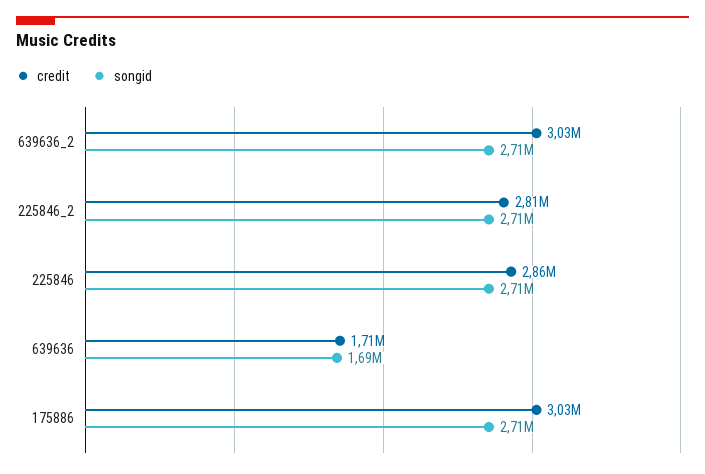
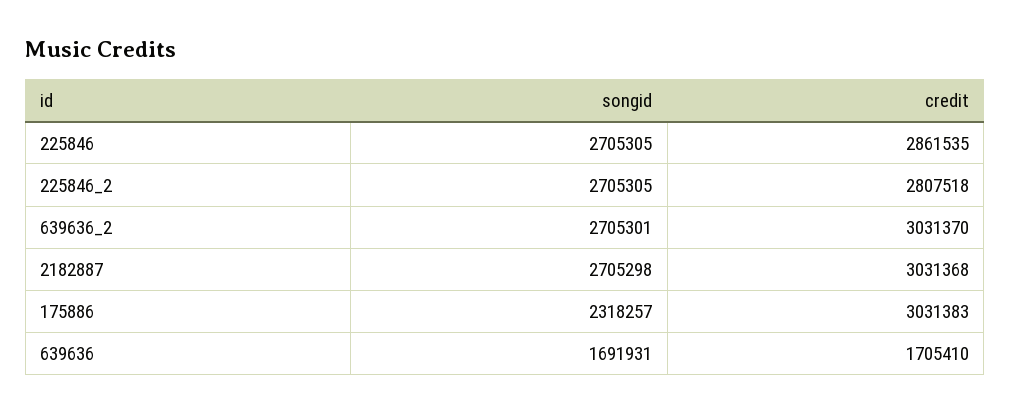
songid, 175886: 2710000 -> 2318257
songid, 2182887: none -> 2705298
credit, 2182887: none -> 3031368

